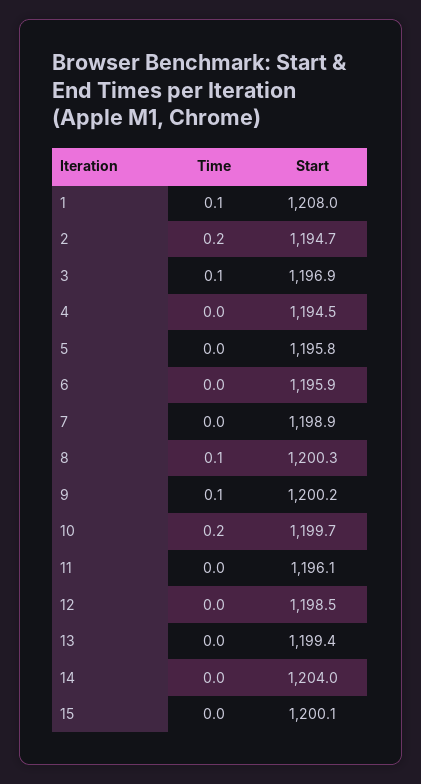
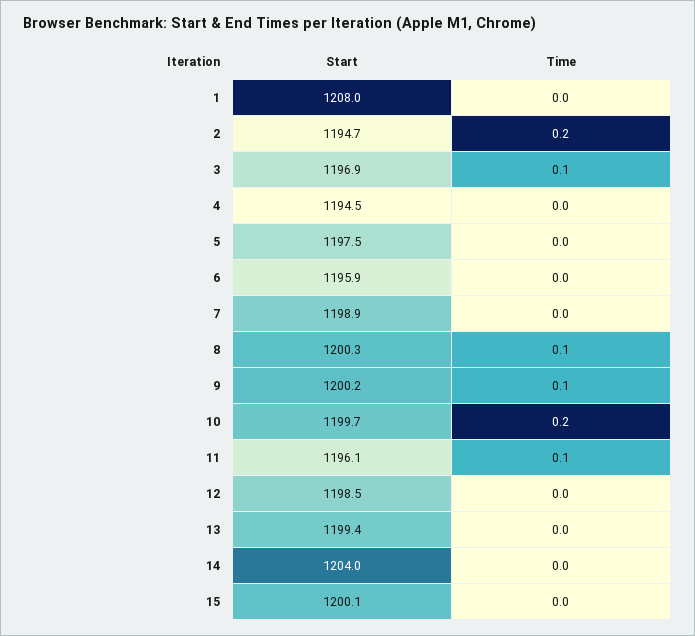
Time, 1: 0.1 -> 0
Start, 5: 1195.8 -> 1197.5
Time, 11: 0 -> 0.1

